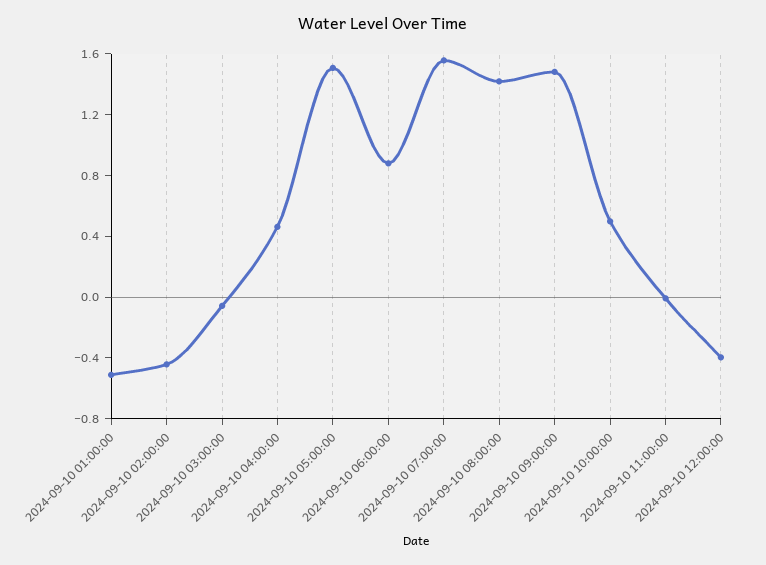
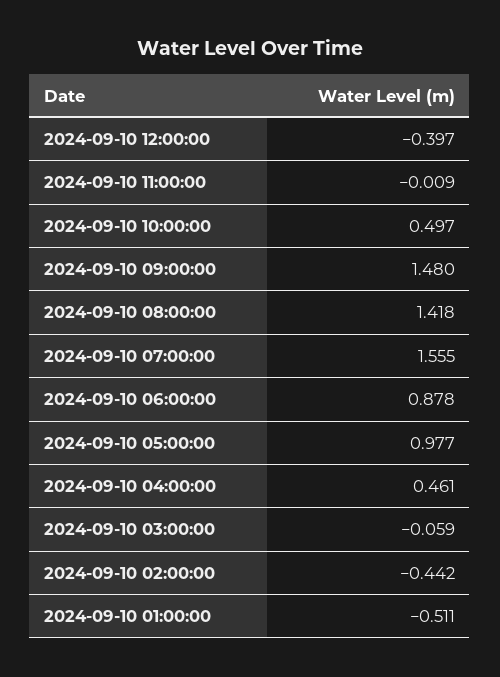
2024-09-10 05:00:00: 1.5 -> 0.977

